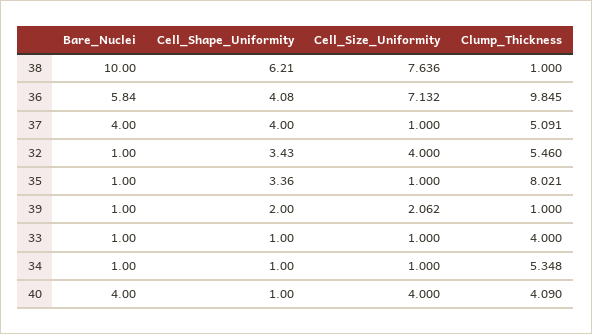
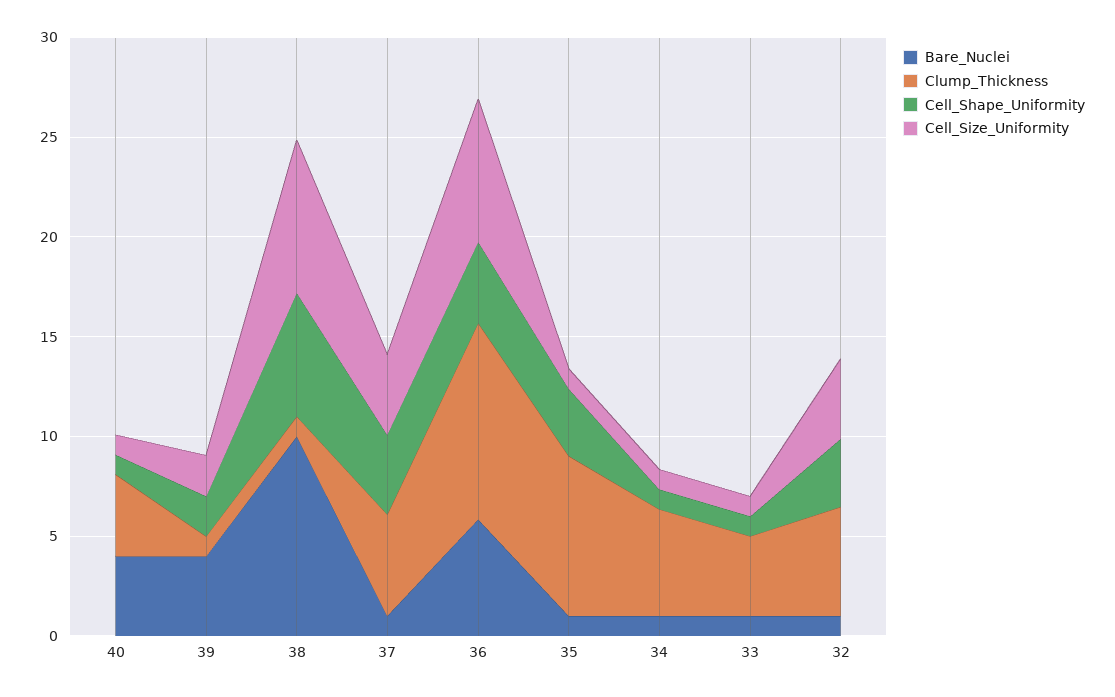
Bare_Nuclei, 37: 4 -> 1
Cell_Size_Uniformity, 37: 1 -> 4
Bare_Nuclei, 39: 1 -> 4
Cell_Size_Uniformity, 40: 4 -> 1

